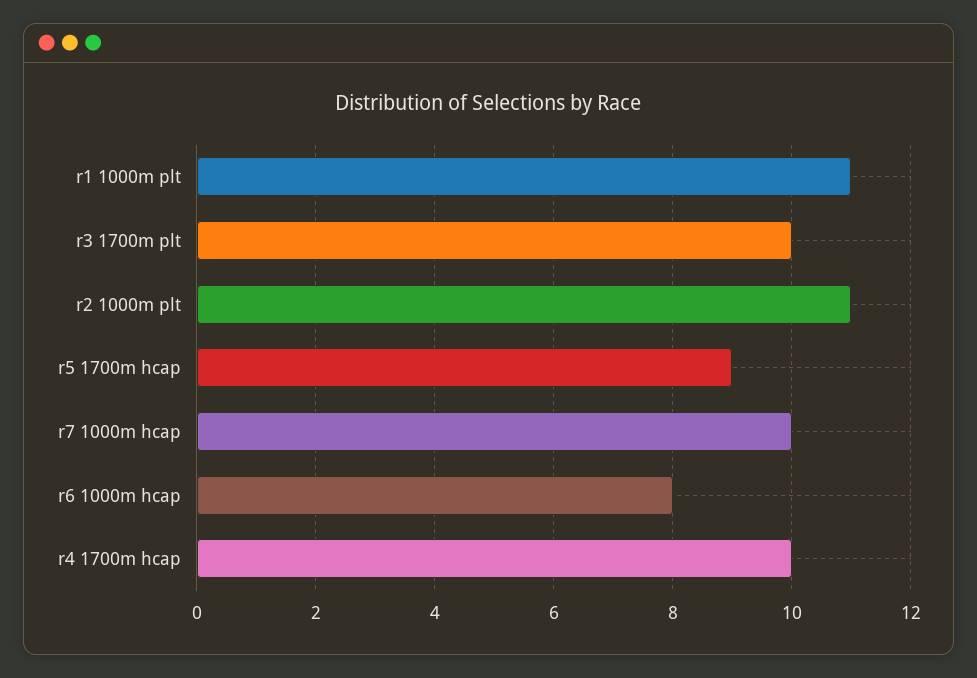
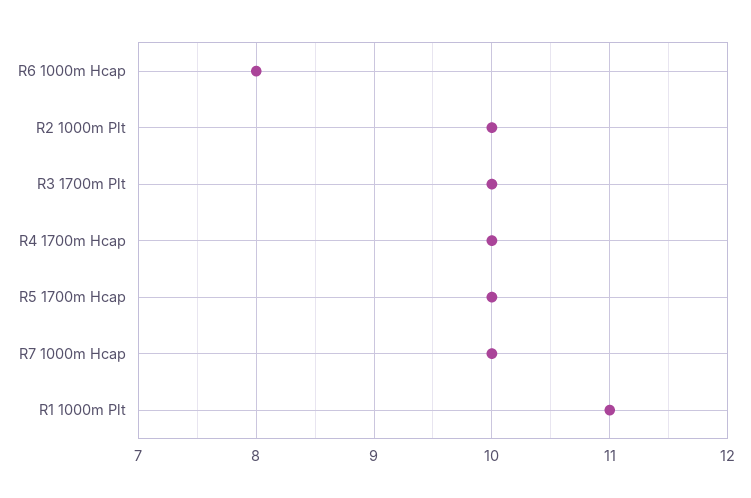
r2 1000m plt: 11 -> 10
r5 1700m hcap: 9 -> 10

